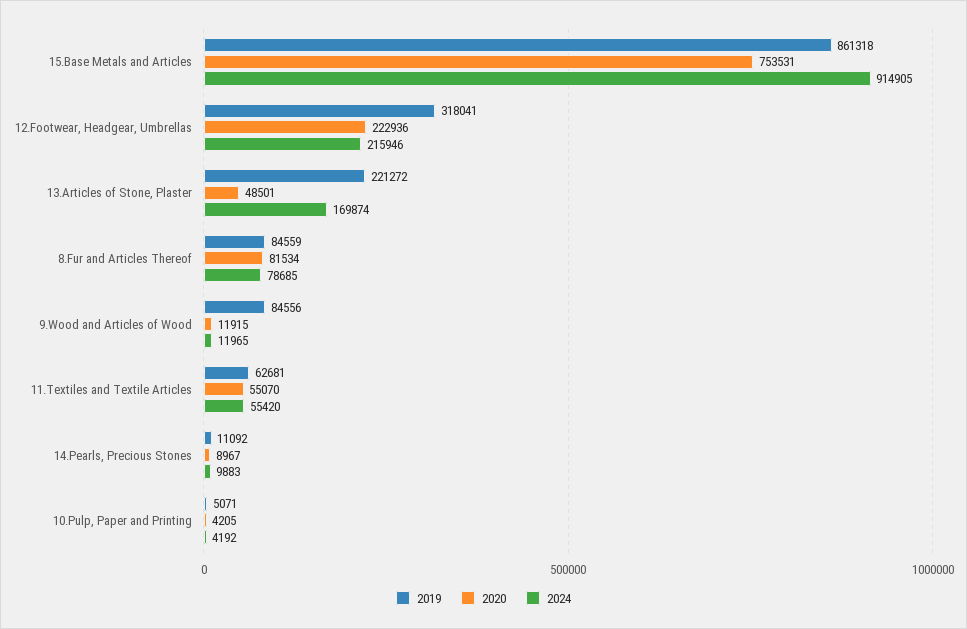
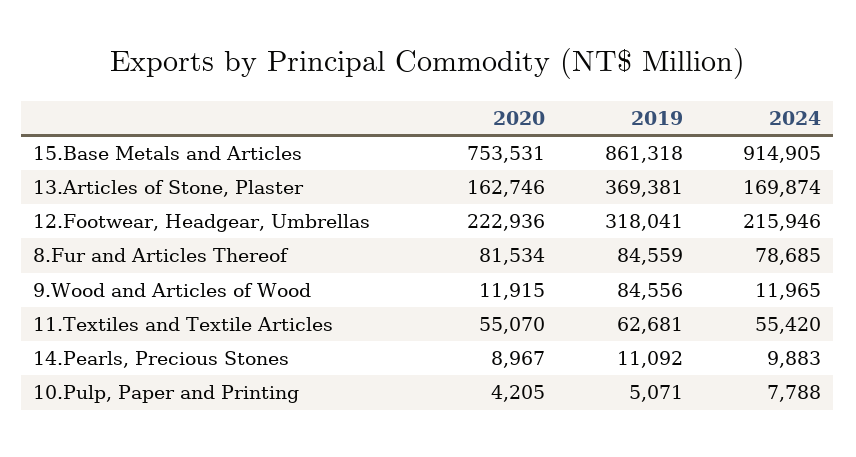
2019, 13.Articles of Stone, Plaster: 221272 -> 369381
2020, 13.Articles of Stone, Plaster: 48501 -> 162746
2024, 10.Pulp, Paper and Printing: 4192 -> 7788

